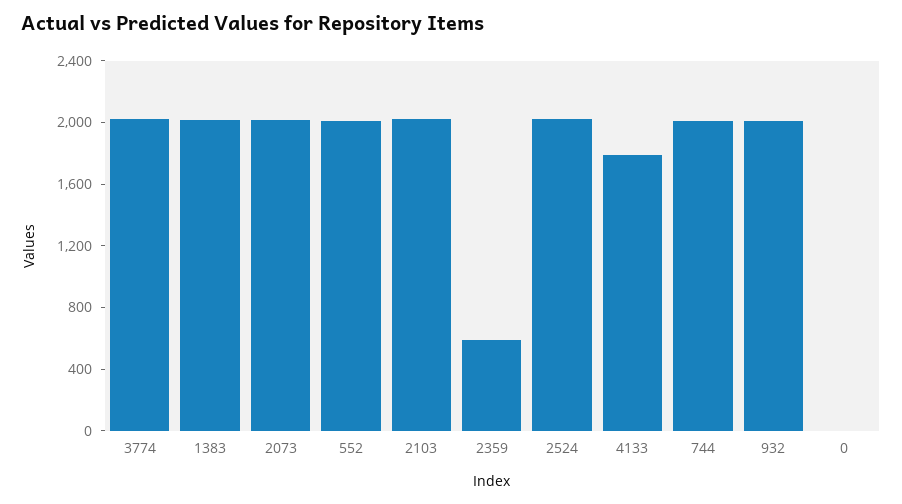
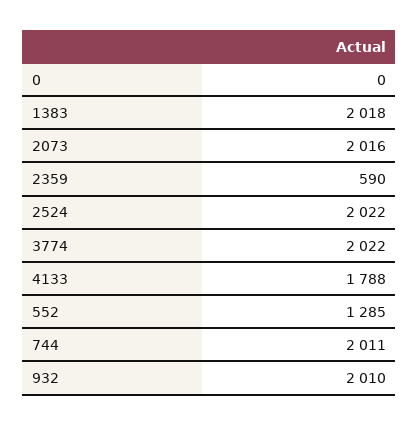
552: 2000 -> 1285
2103: 2000 -> none

